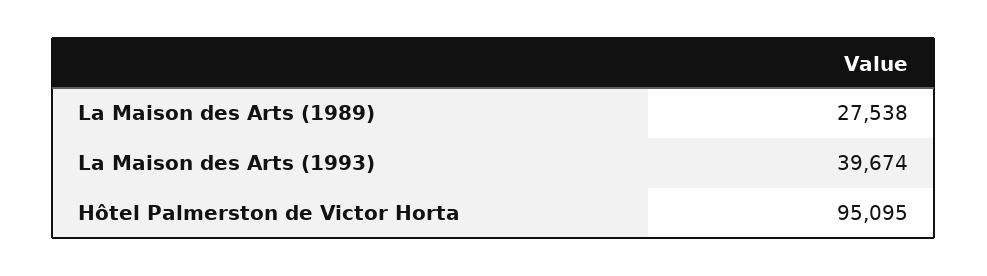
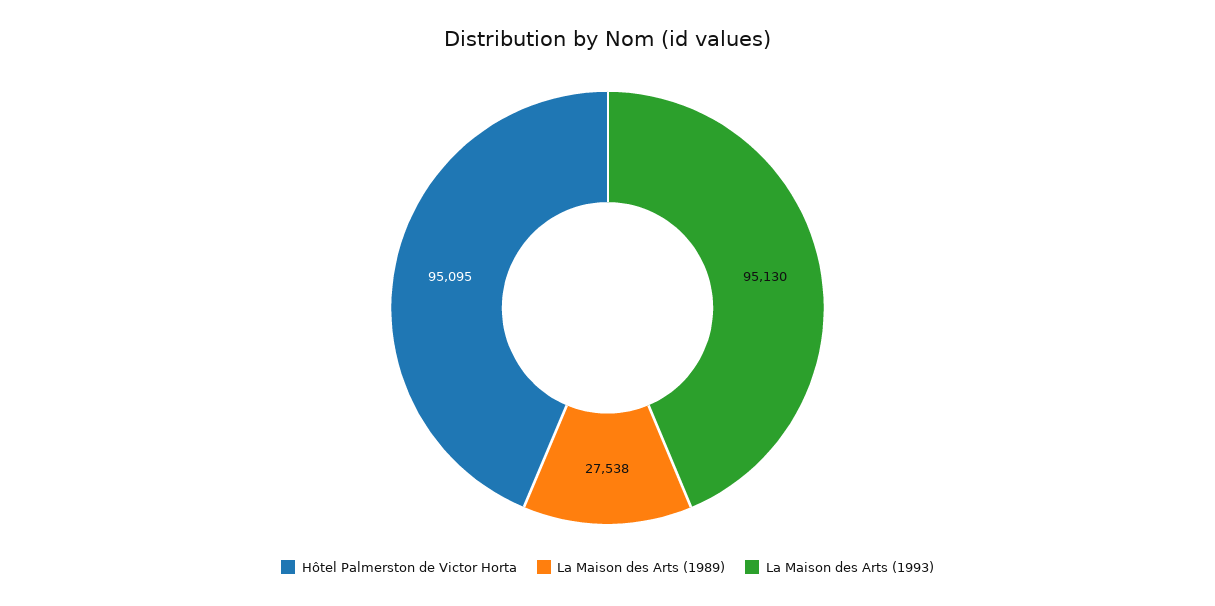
La Maison des Arts (1993): 39674 -> 95130

